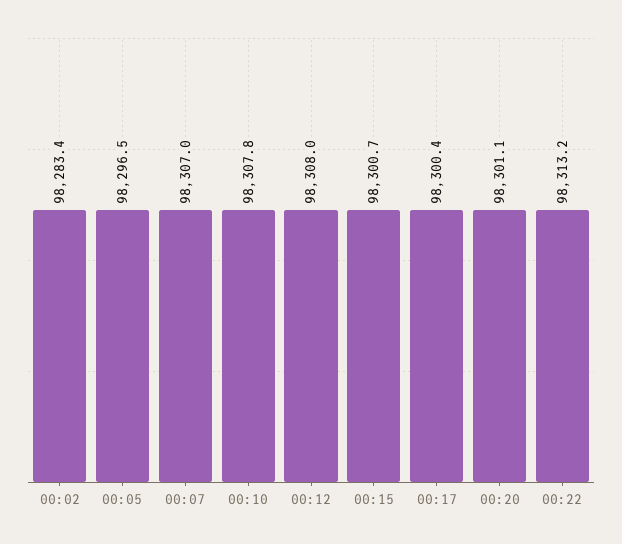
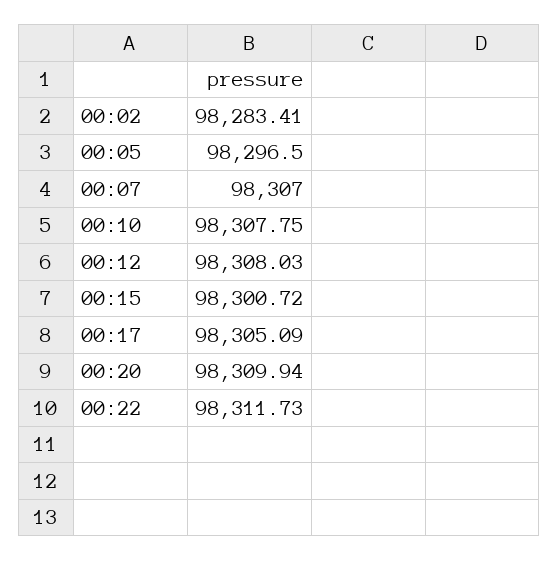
00:17: 98300.4 -> 98305.09
00:20: 98301.1 -> 98309.94
00:22: 98313.2 -> 98311.73

